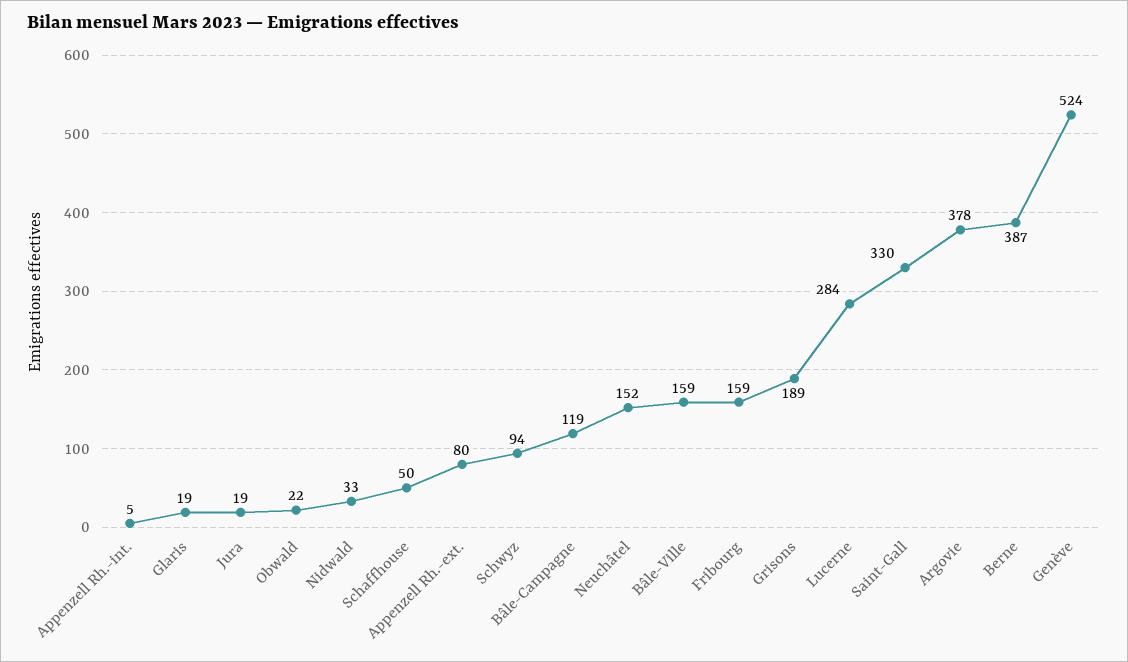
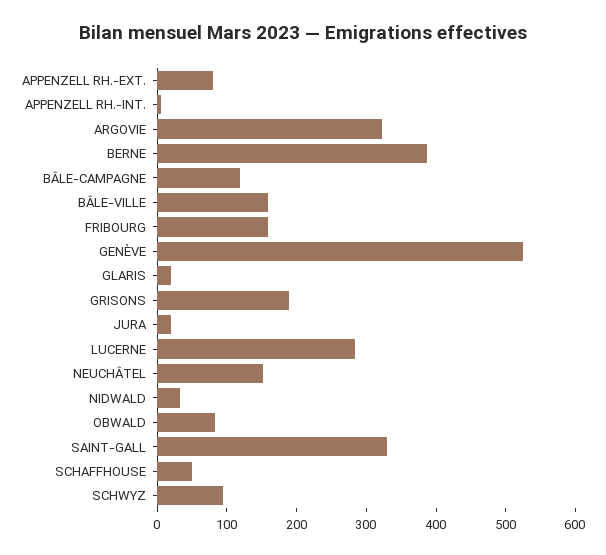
Obwald: 22 -> 80
Argovie: 378 -> 320

